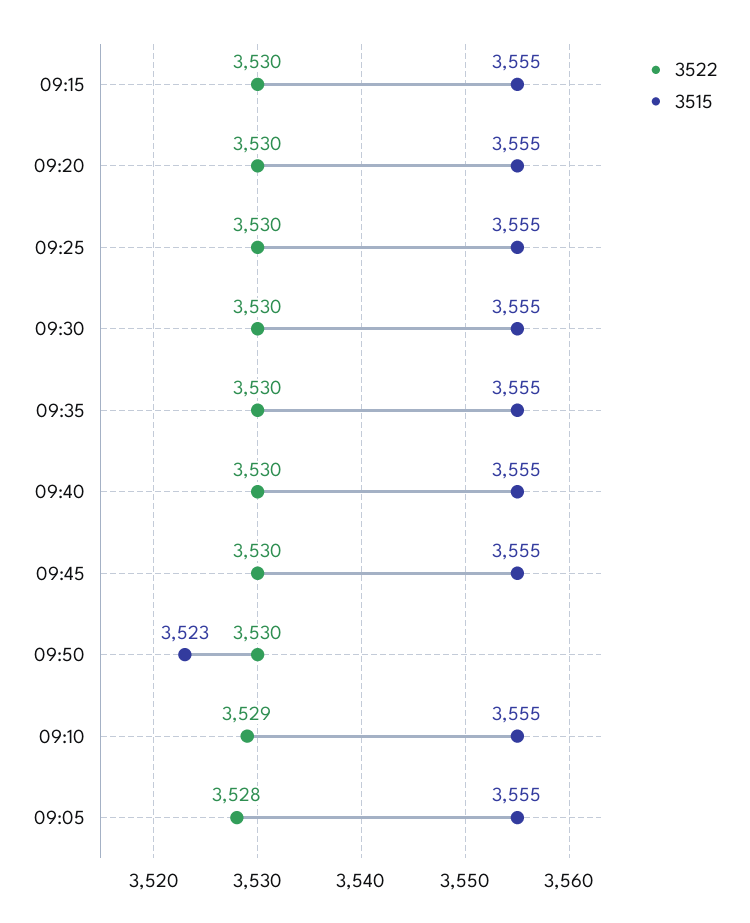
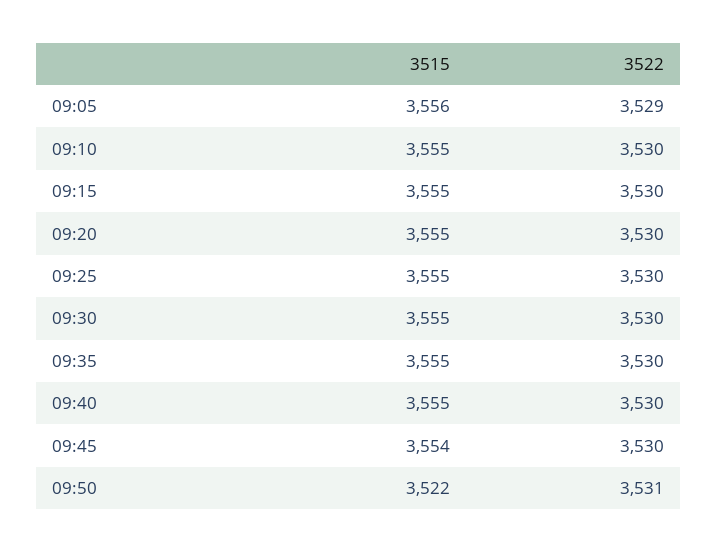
3515, 09:45: 3555 -> 3554
3522, 09:50: 3530 -> 3531
3515, 09:50: 3523 -> 3522
3522, 09:10: 3529 -> 3530
3522, 09:05: 3528 -> 3529
3515, 09:05: 3555 -> 3556

